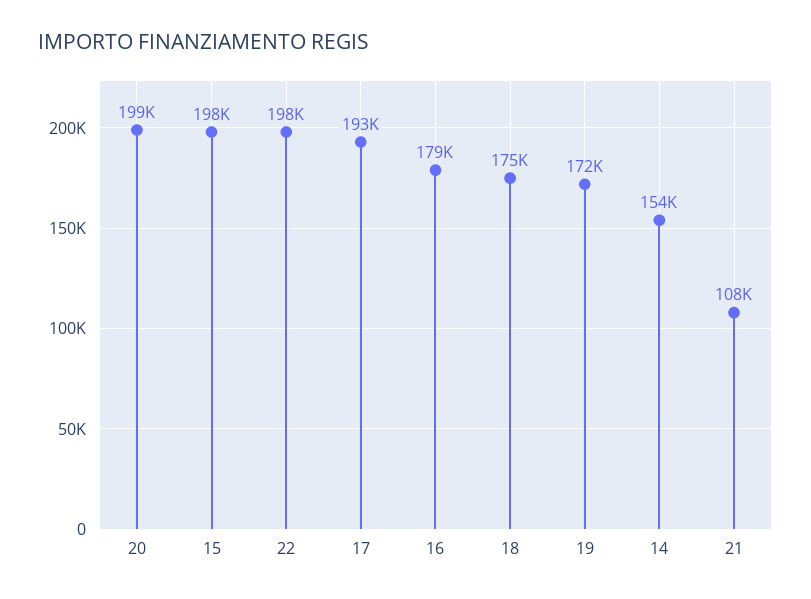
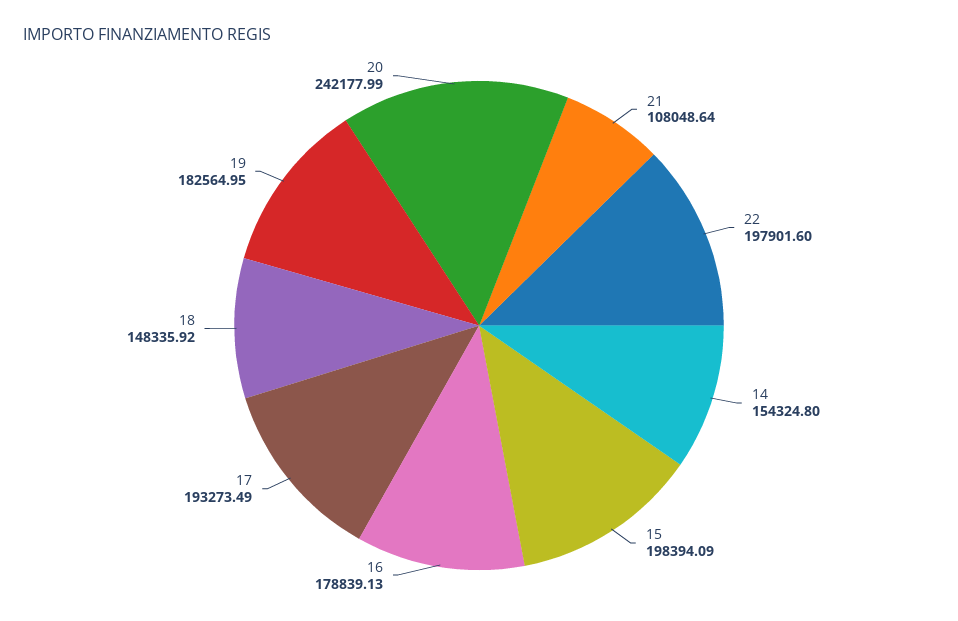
20: 199000 -> 242177.99
18: 175000 -> 148335.92
19: 172000 -> 182564.95

